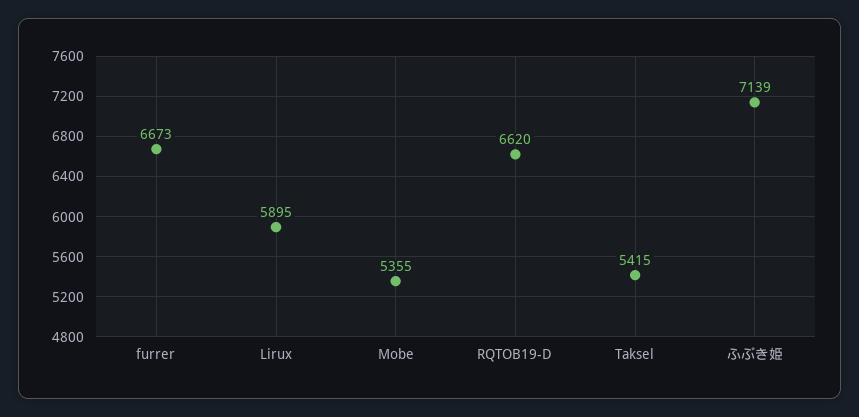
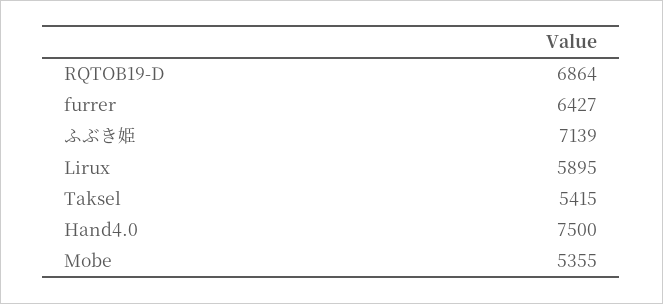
furrer: 6673 -> 6427
RQTOB19-D: 6620 -> 6864
Hand4.0: none -> 7500

